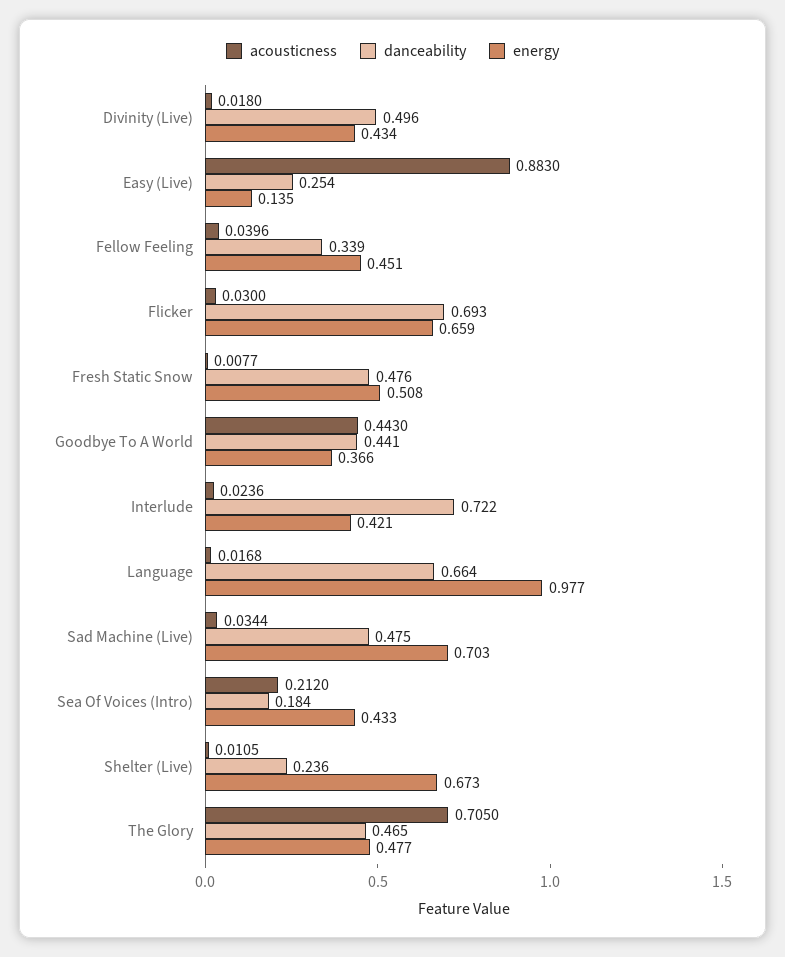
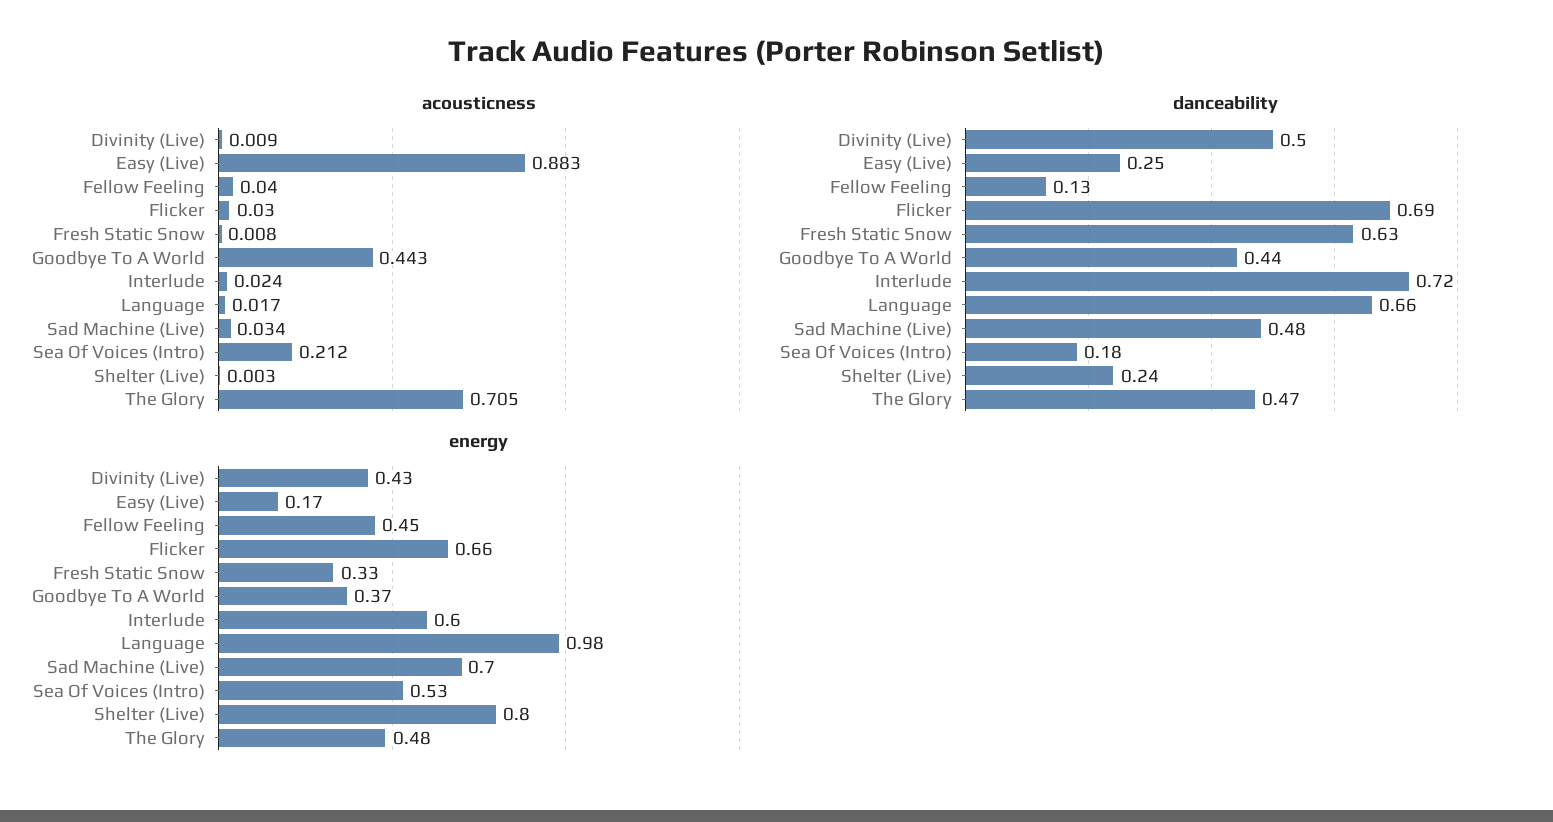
acousticness, Divinity (Live): 0.018 -> 0.009
energy, Easy (Live): 0.135 -> 0.17
danceability, Fellow Feeling: 0.339 -> 0.13
danceability, Fresh Static Snow: 0.476 -> 0.63
energy, Fresh Static Snow: 0.508 -> 0.33
energy, Interlude: 0.421 -> 0.6
energy, Sea Of Voices (Intro): 0.433 -> 0.53
acousticness, Shelter (Live): 0.0105 -> 0.003
energy, Shelter (Live): 0.673 -> 0.8

